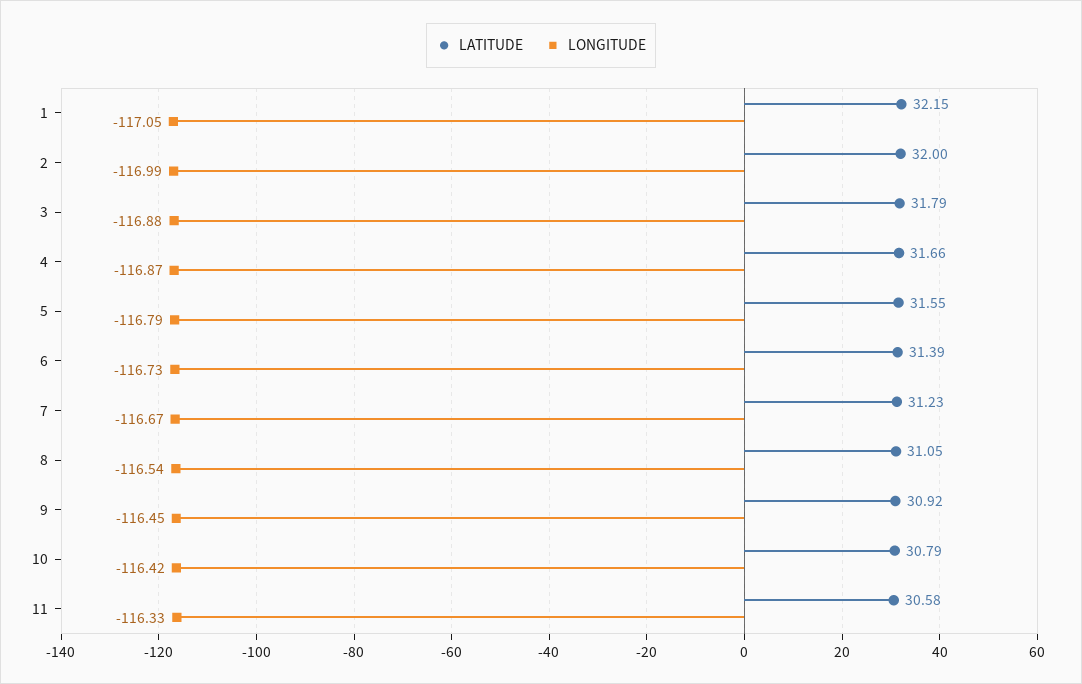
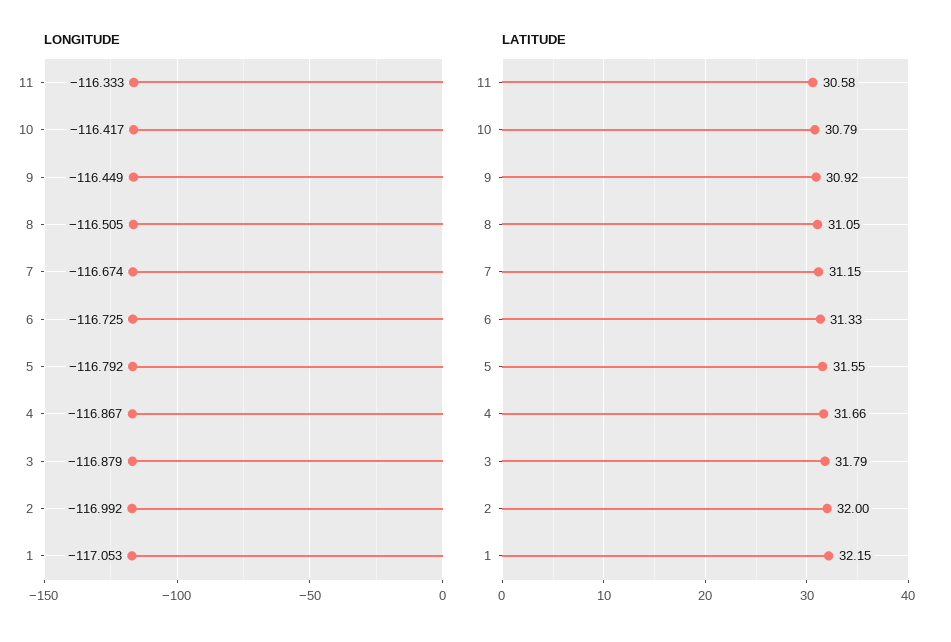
LATITUDE, 6: 31.39 -> 31.33
LATITUDE, 7: 31.23 -> 31.15
LONGITUDE, 8: -116.54 -> -116.505

